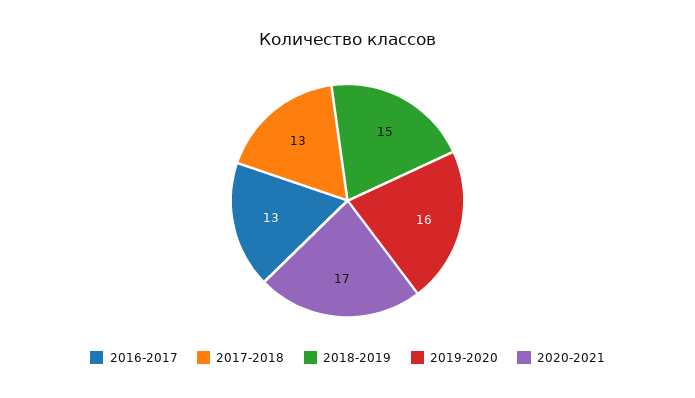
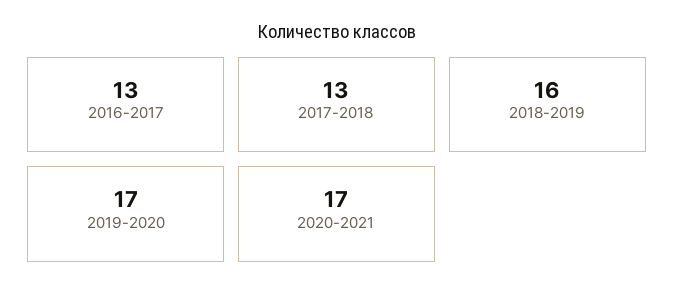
2018-2019: 15 -> 16
2019-2020: 16 -> 17

